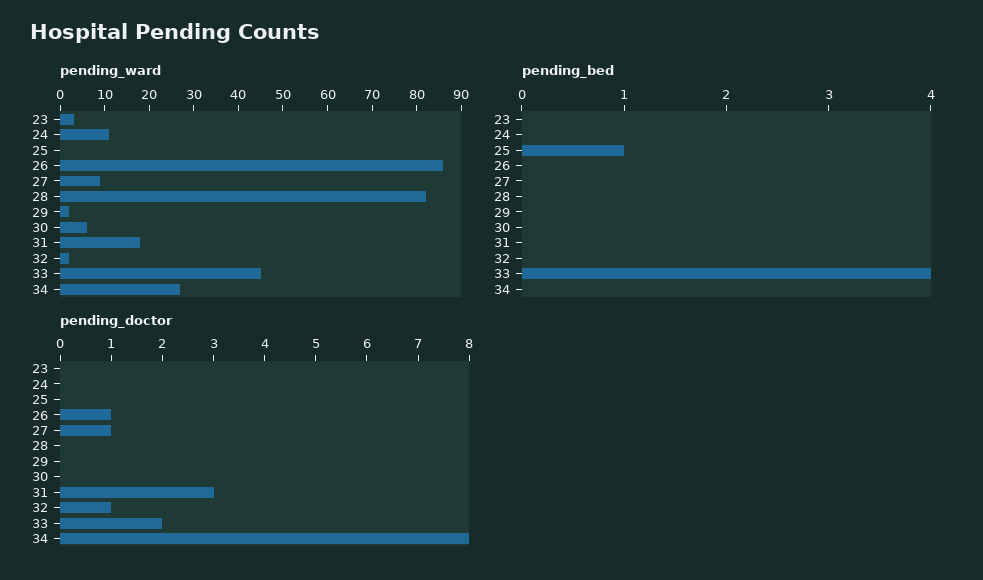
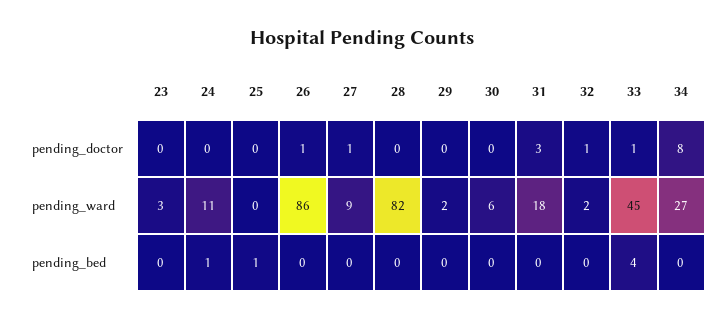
pending_bed, 24: 0 -> 1
pending_doctor, 33: 2 -> 1

